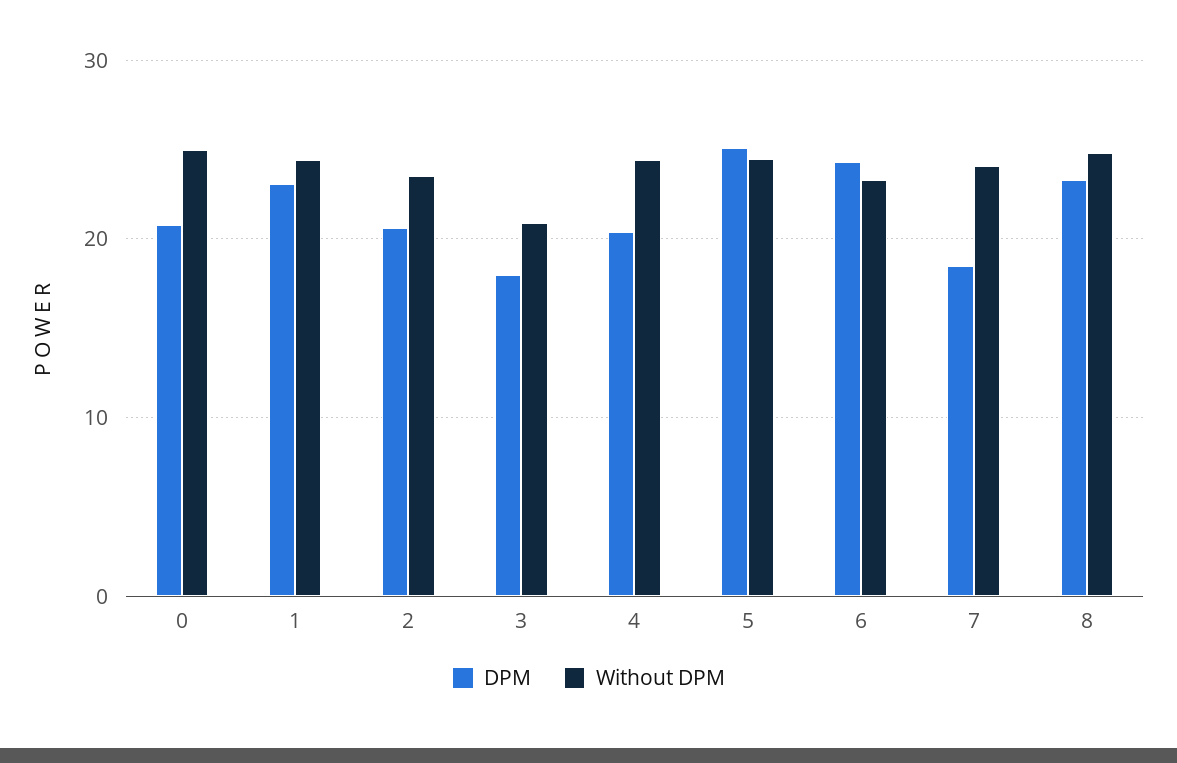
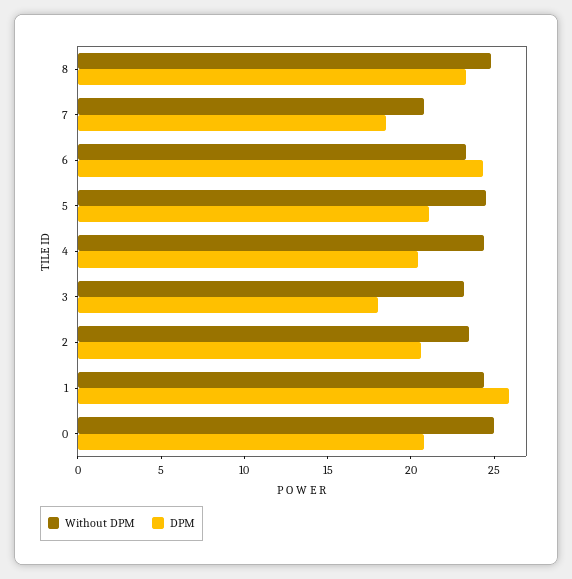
DPM, 1: 23 -> 26
Without DPM, 3: 21 -> 23
DPM, 5: 25 -> 21
Without DPM, 7: 24 -> 21

